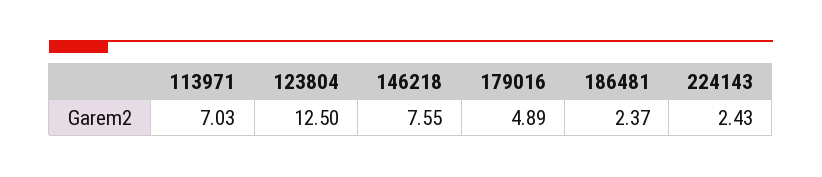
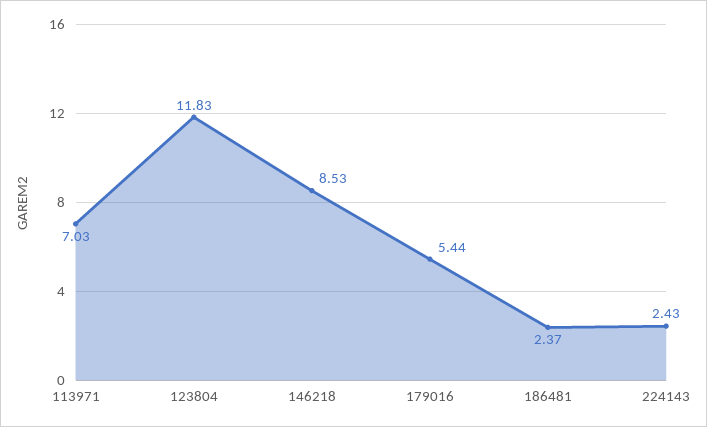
123804: 12.5 -> 11.83
146218: 7.55 -> 8.53
179016: 4.89 -> 5.44

